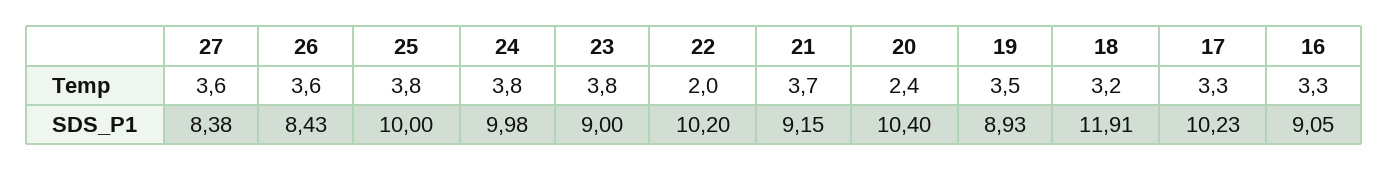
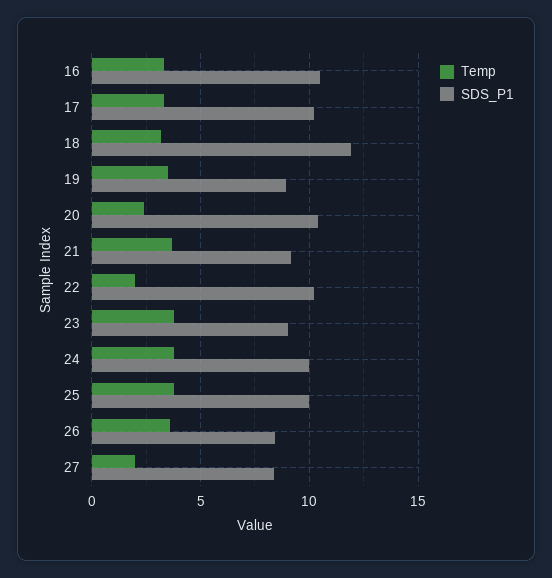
Temp, 27: 3.6 -> 2
SDS_P1, 16: 9.05 -> 10.5

